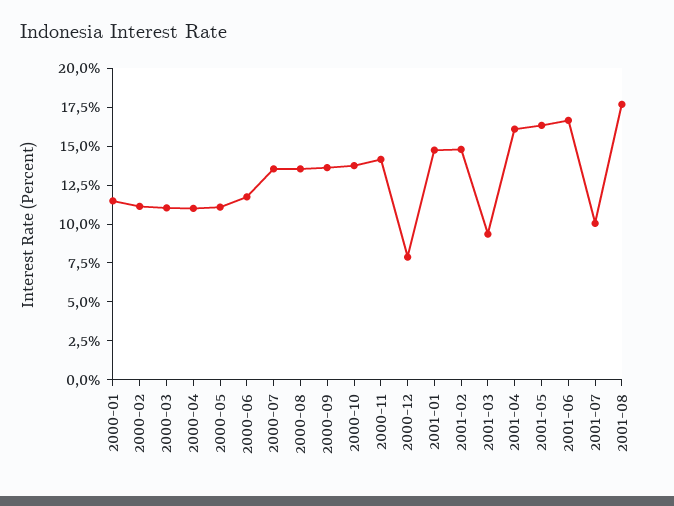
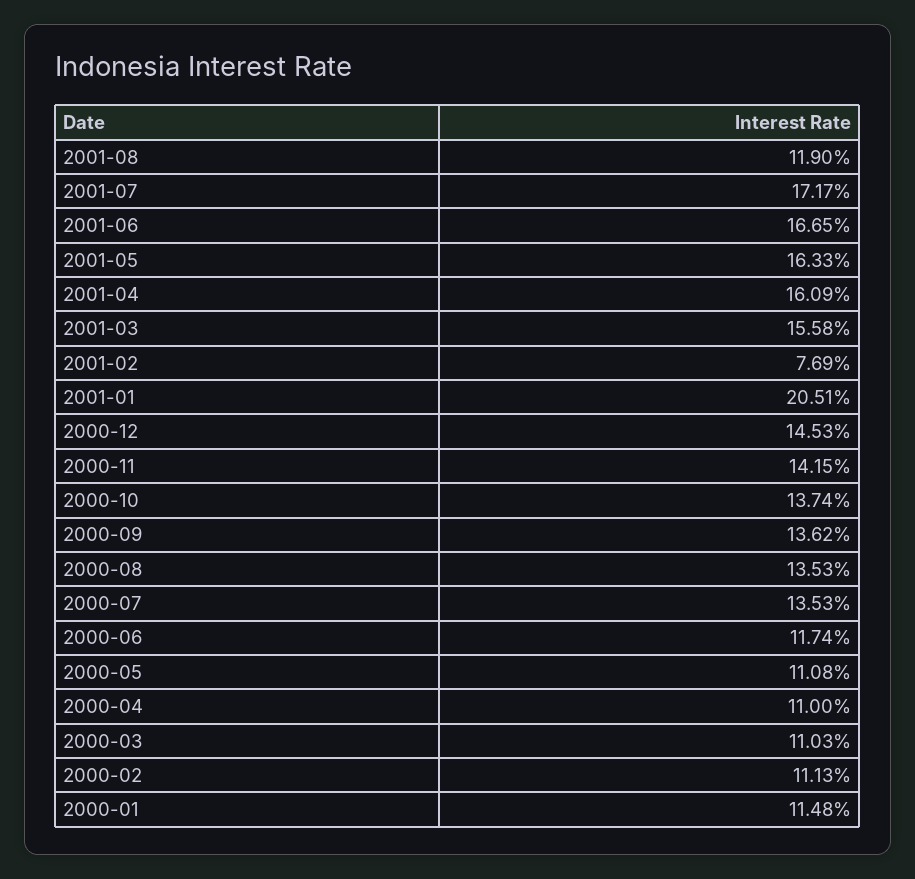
2000-12: 7.5 -> 14.53
2001-01: 15 -> 20.51
2001-02: 15 -> 7.69
2001-03: 10 -> 15.58
2001-07: 10 -> 17.17
2001-08: 17.5 -> 11.9

